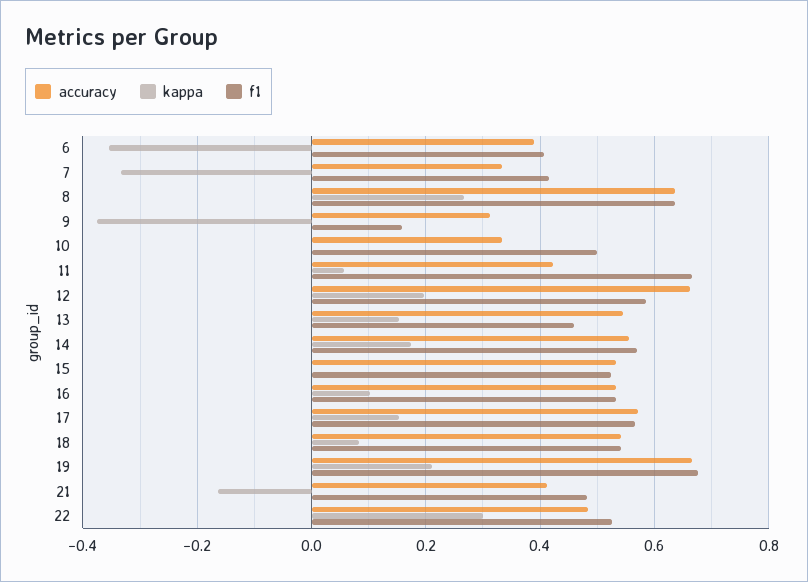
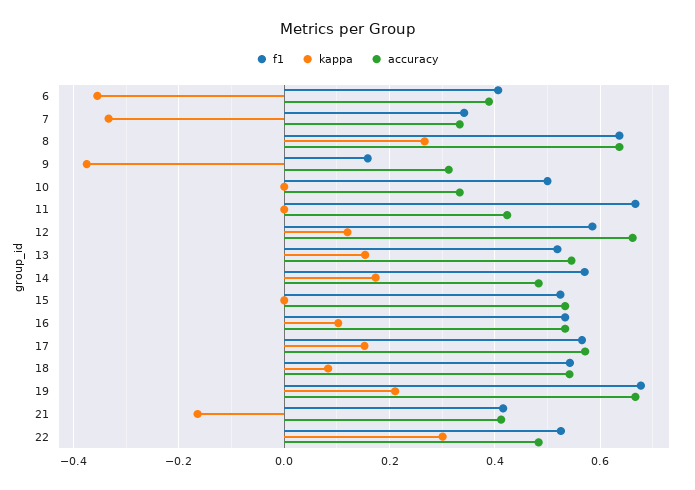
f1, 7: 0.42 -> 0.34
kappa, 11: 0.06 -> 0
kappa, 12: 0.2 -> 0.12
f1, 13: 0.46 -> 0.52
accuracy, 14: 0.56 -> 0.48
f1, 21: 0.48 -> 0.42

